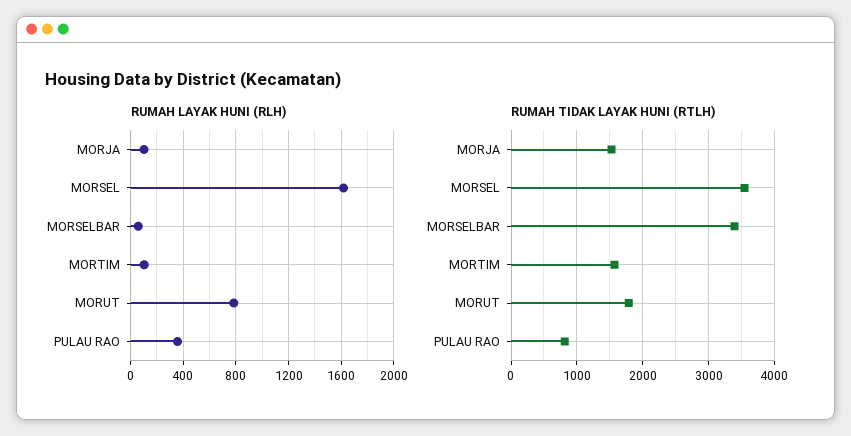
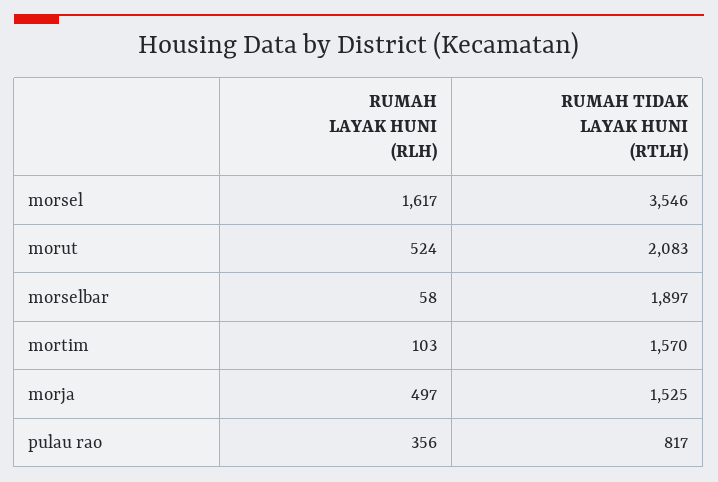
RUMAH LAYAK HUNI (RLH), MORJA: 100 -> 497
RUMAH LAYAK HUNI (RLH), MORUT: 800 -> 524
RUMAH TIDAK LAYAK HUNI (RTLH), MORSELBAR: 3400 -> 1897
RUMAH TIDAK LAYAK HUNI (RTLH), MORUT: 1800 -> 2083

